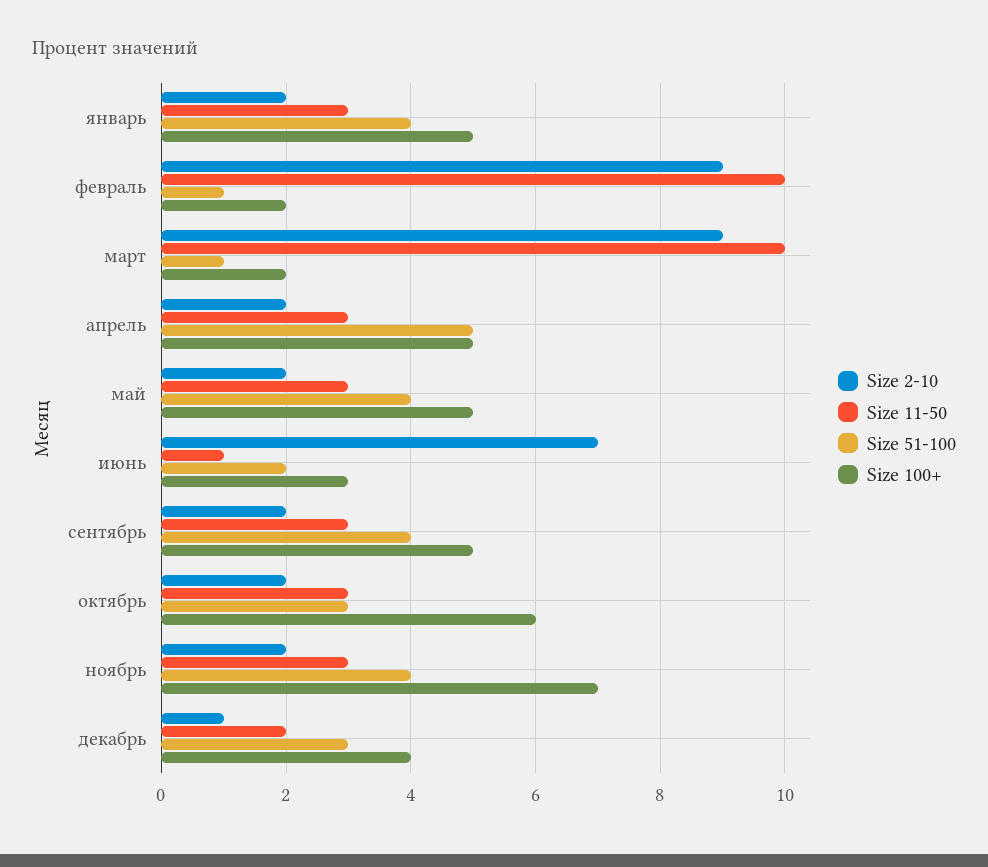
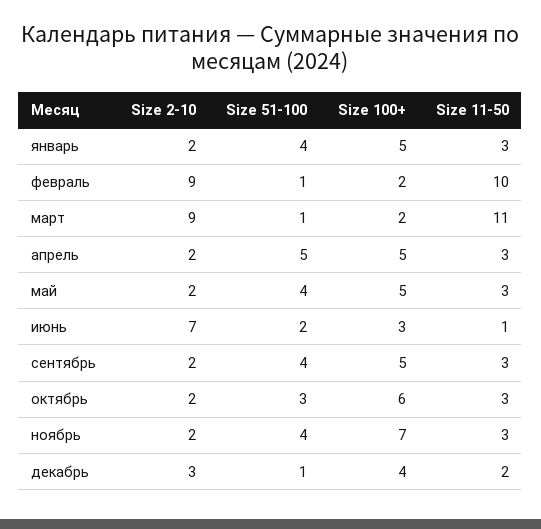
Size 11-50, март: 10 -> 11
Size 2-10, декабрь: 1 -> 3
Size 51-100, декабрь: 3 -> 1

